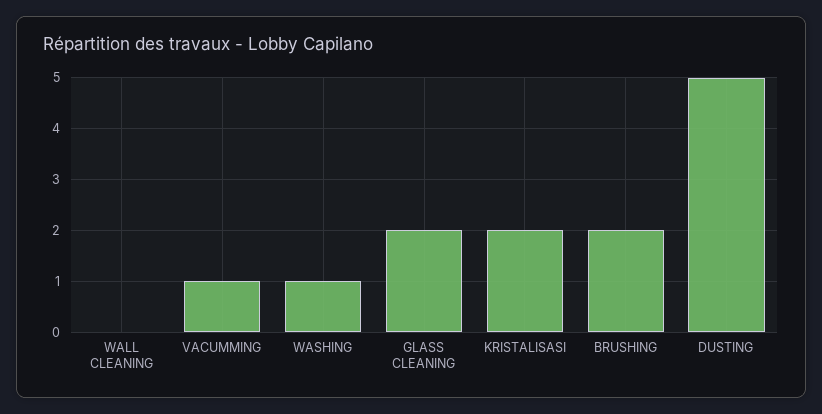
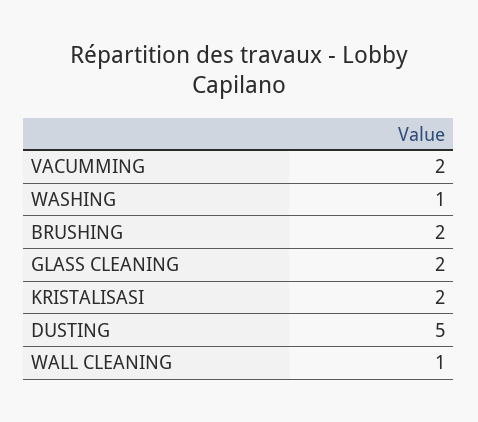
WALL CLEANING: 0 -> 1
VACUMMING: 1 -> 2

